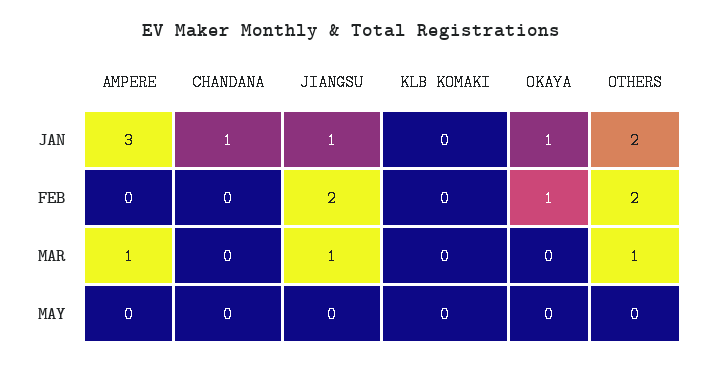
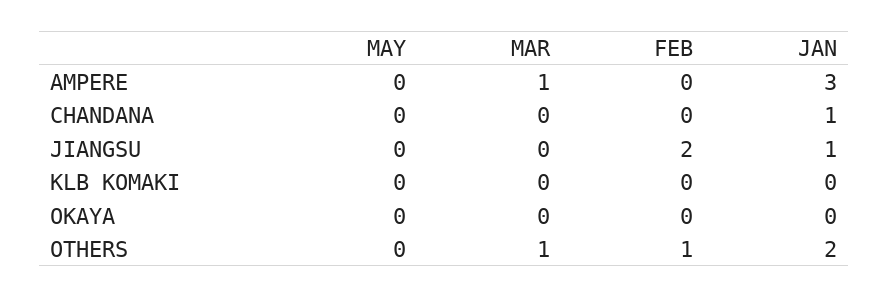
OKAYA, JAN: 1 -> 0
OKAYA, FEB: 1 -> 0
OTHERS, FEB: 2 -> 1
JIANGSU, MAR: 1 -> 0

